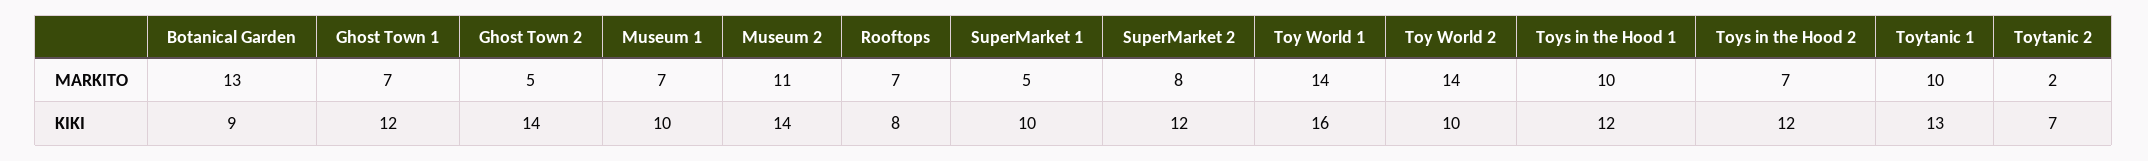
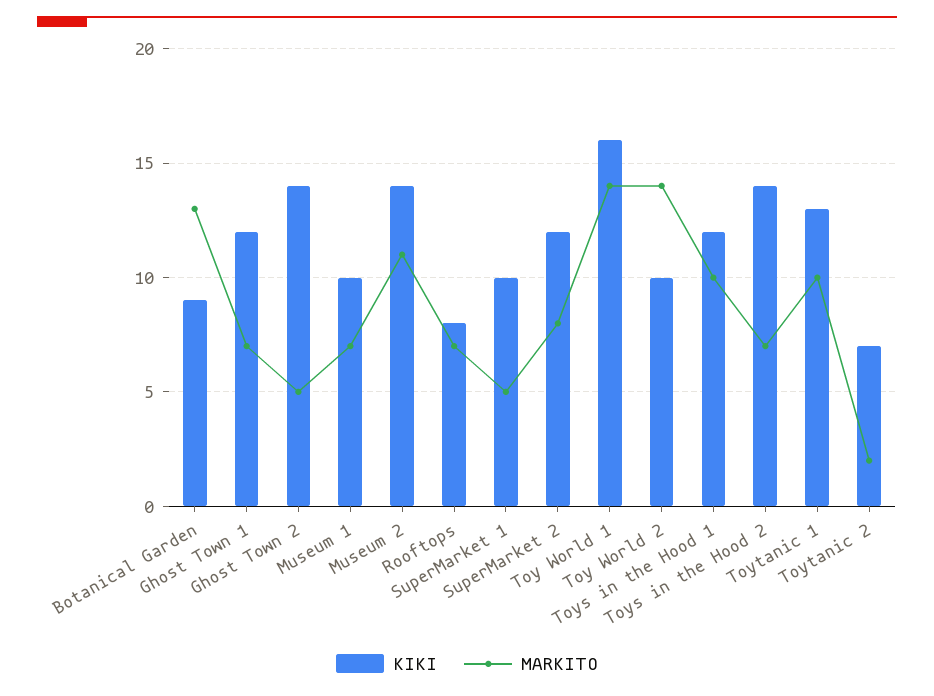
KIKI, Toys in the Hood 2: 12 -> 14

